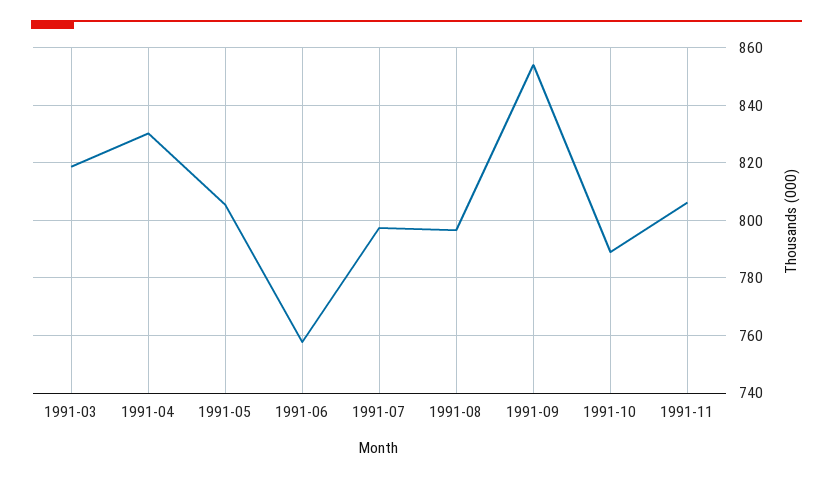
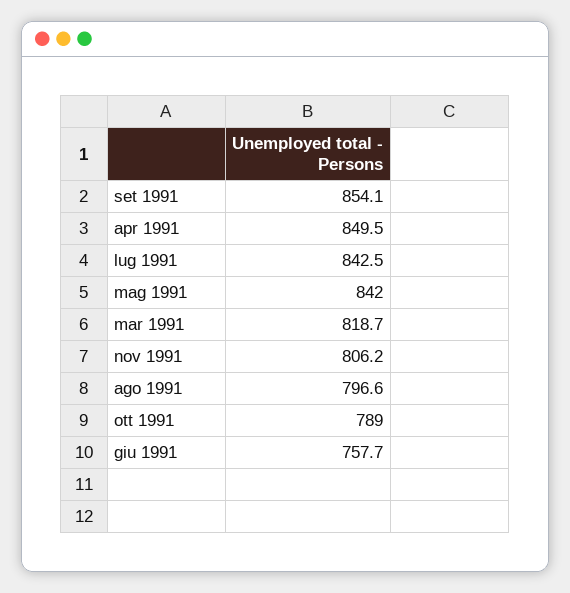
1991-04: 830 -> 849.5
1991-05: 805 -> 842
1991-07: 797.5 -> 842.5

